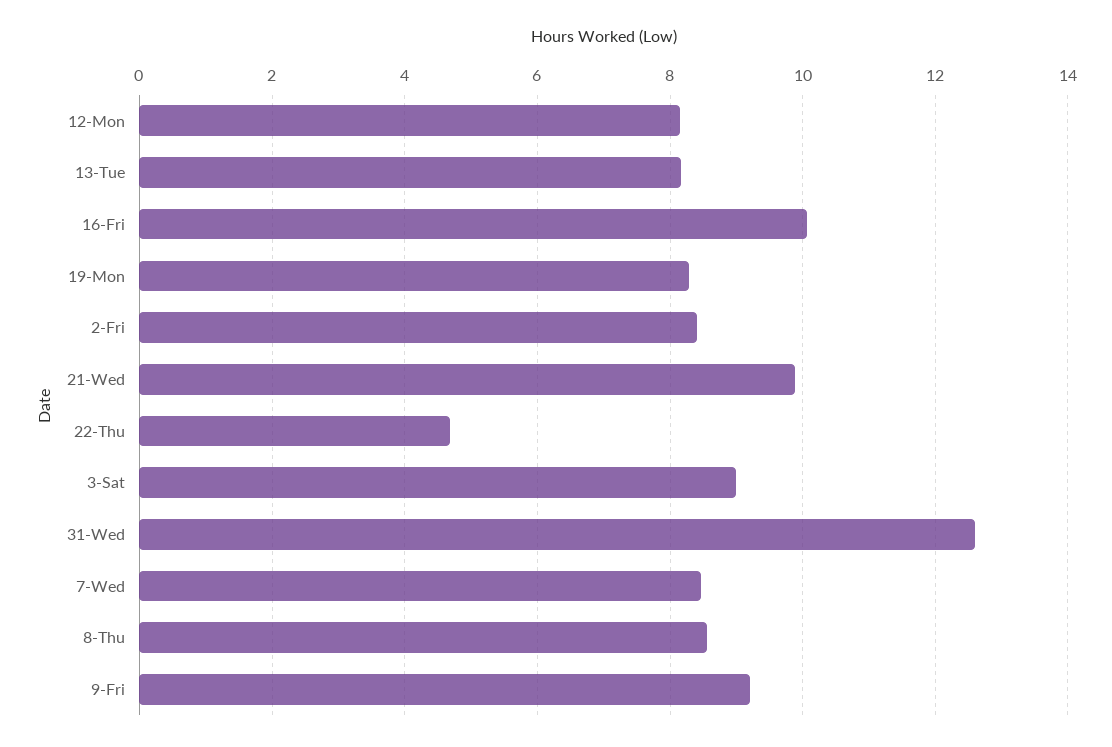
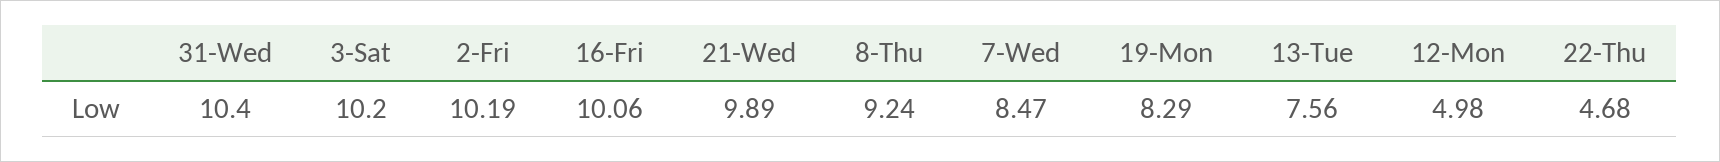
12-Mon: 8.2 -> 4.98
13-Tue: 8.2 -> 7.56
2-Fri: 8.4 -> 10.19
3-Sat: 9 -> 10.2
31-Wed: 12.6 -> 10.4
8-Thu: 8.6 -> 9.24
9-Fri: 9.2 -> none

